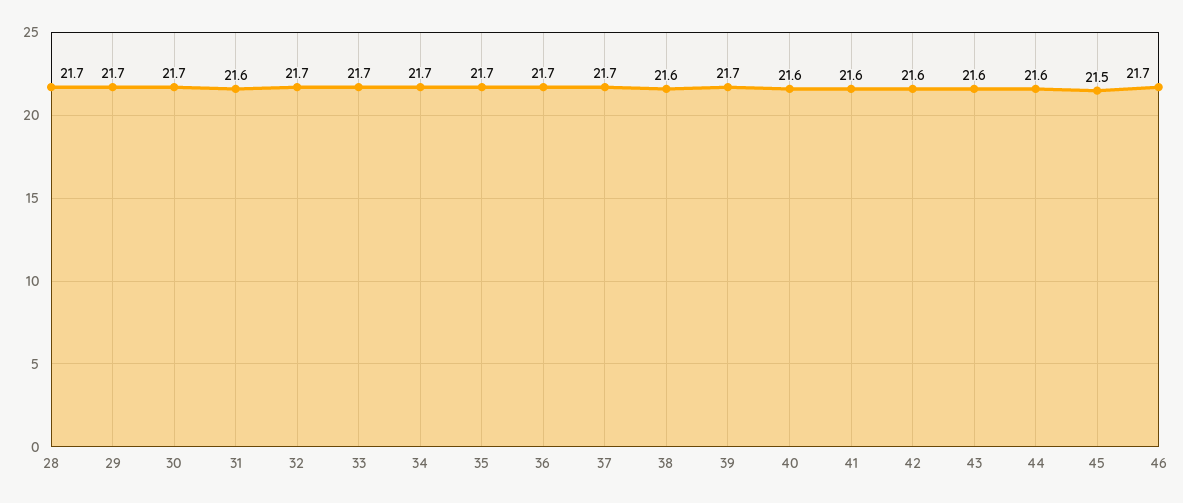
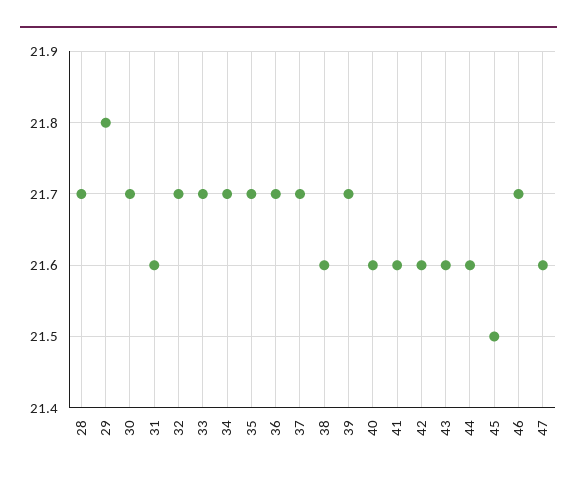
29: 21.7 -> 21.8
47: none -> 21.6

